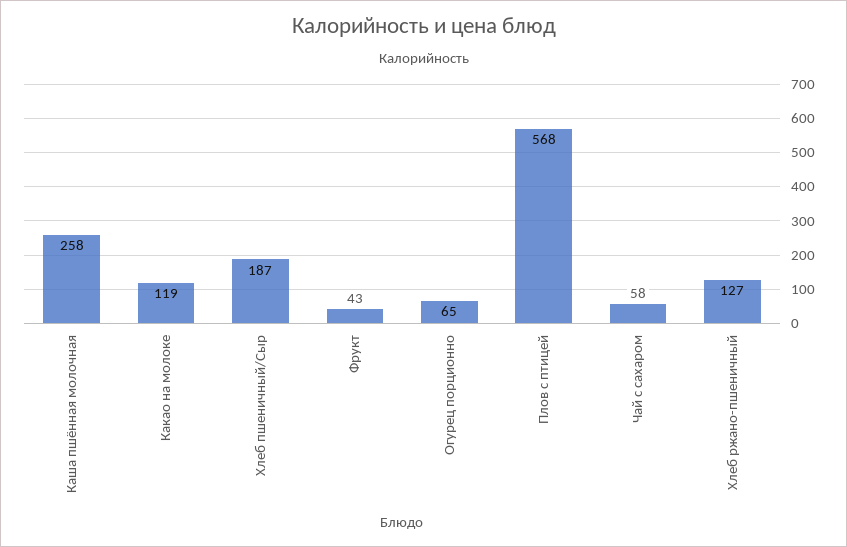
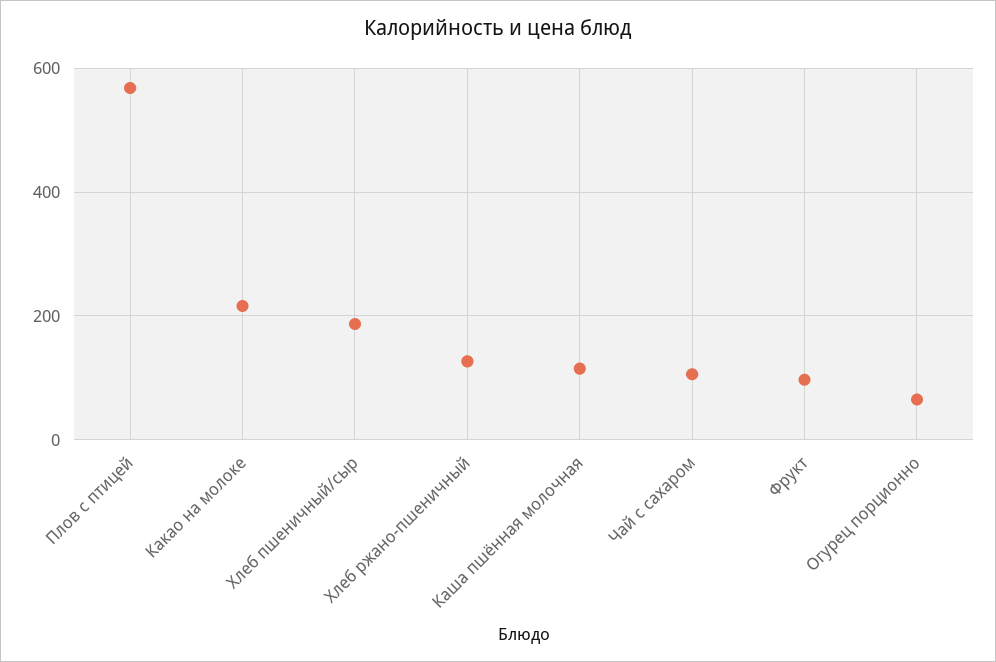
Каша пшённая молочная: 258 -> 120
Какао на молоке: 119 -> 220
Фрукт: 43 -> 100
Чай с сахаром: 58 -> 100

